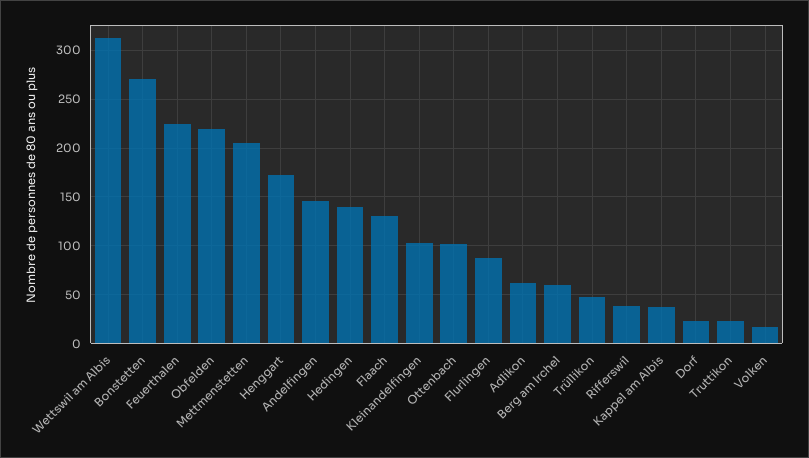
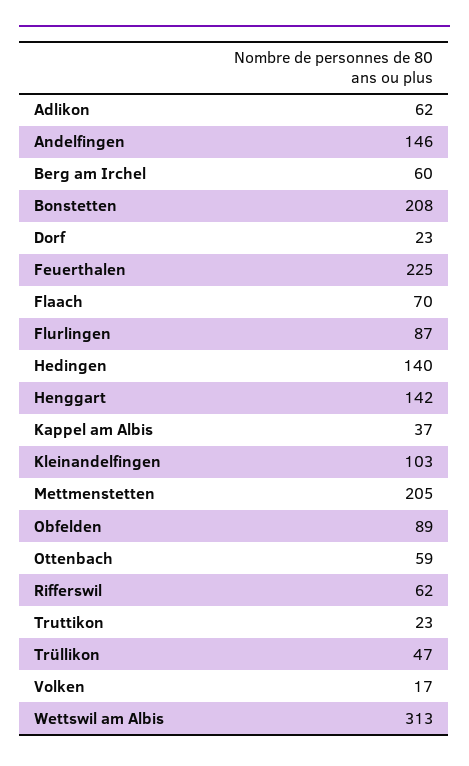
Bonstetten: 270 -> 208
Obfelden: 220 -> 89
Henggart: 170 -> 142
Flaach: 130 -> 70
Ottenbach: 100 -> 59
Rifferswil: 40 -> 62

